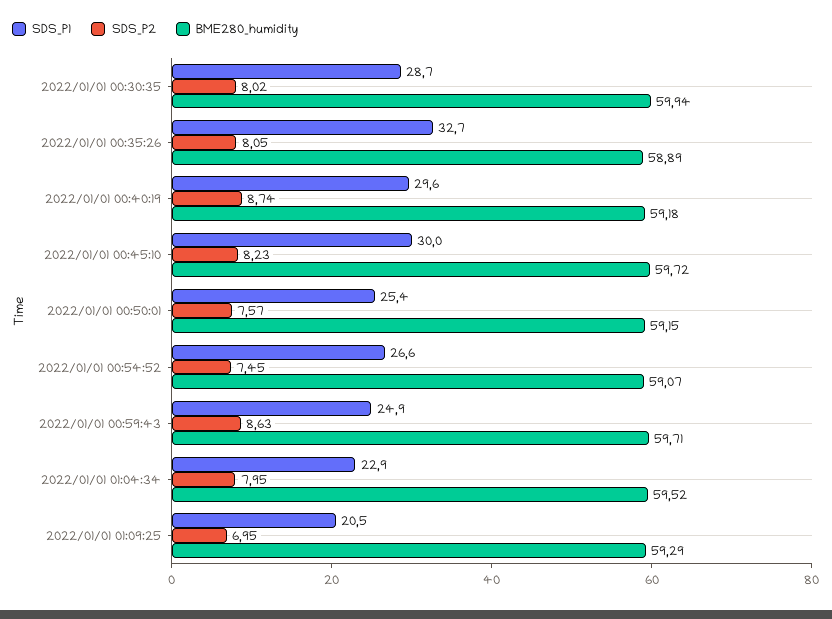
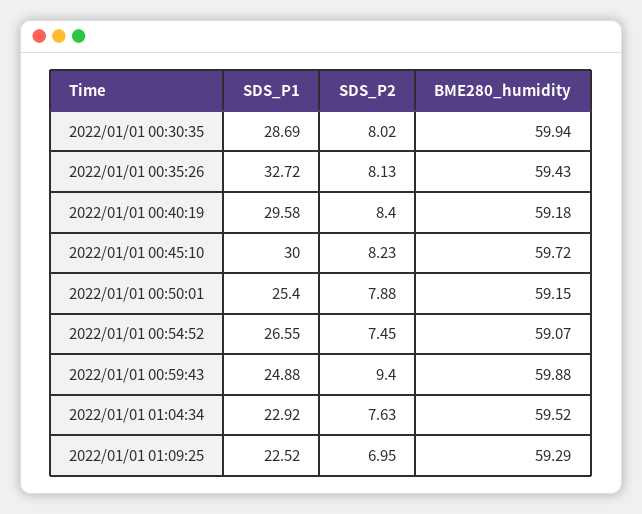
SDS_P2, 2022/01/01 00:35:26: 8.05 -> 8.13
BME280_humidity, 2022/01/01 00:35:26: 58.89 -> 59.43
SDS_P2, 2022/01/01 00:40:19: 8.74 -> 8.4
SDS_P2, 2022/01/01 00:50:01: 7.57 -> 7.88
SDS_P2, 2022/01/01 00:59:43: 8.63 -> 9.4
BME280_humidity, 2022/01/01 00:59:43: 59.71 -> 59.88
SDS_P2, 2022/01/01 01:04:34: 7.95 -> 7.63
SDS_P1, 2022/01/01 01:09:25: 20.5 -> 22.52

